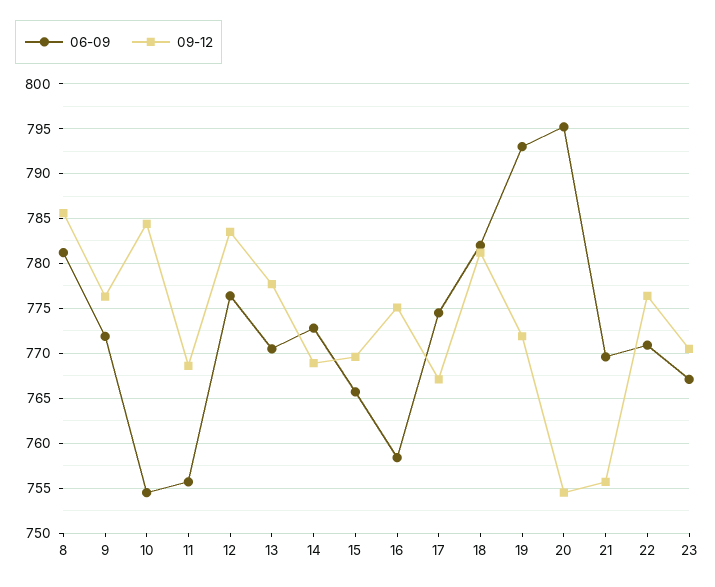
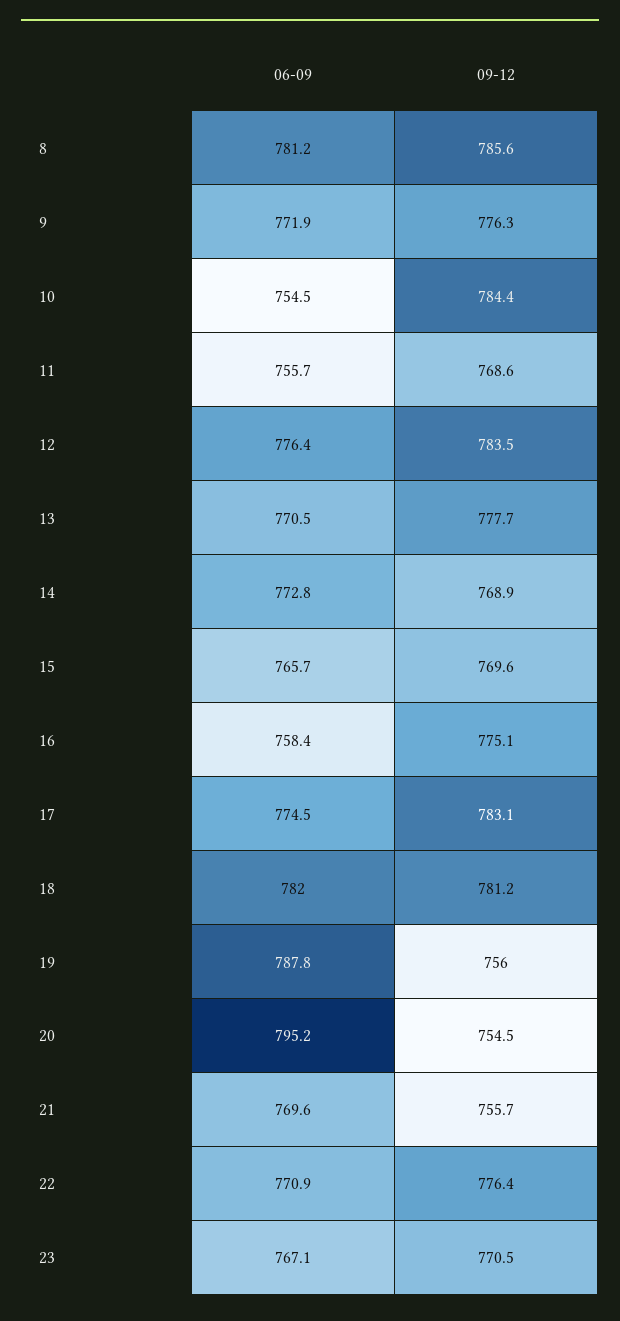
09-12, 17: 767 -> 783.1
06-09, 19: 793 -> 787.8
09-12, 19: 772 -> 756

